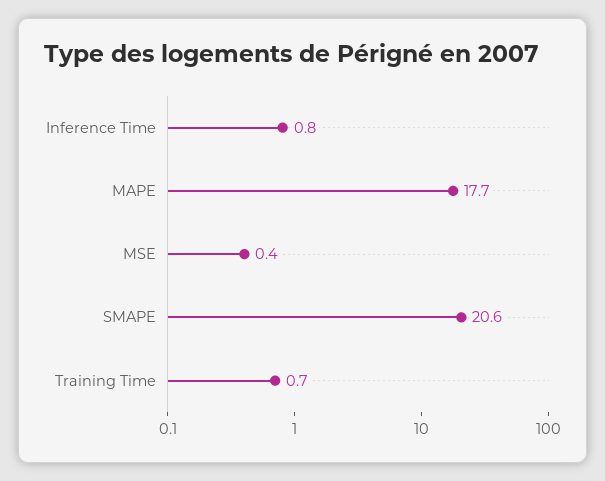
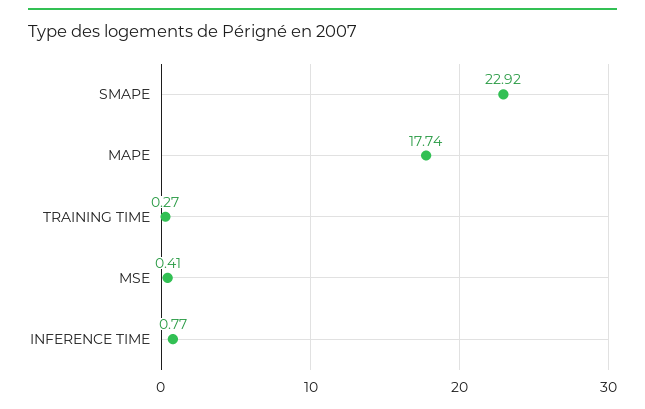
SMAPE: 20.6 -> 22.92
Training Time: 0.7 -> 0.27

